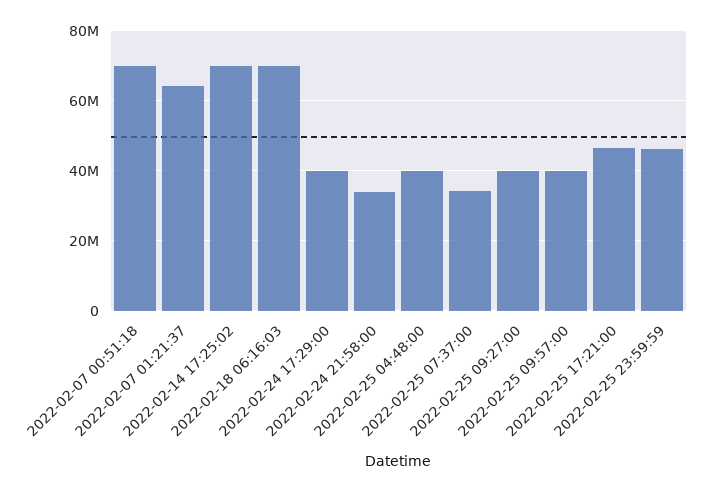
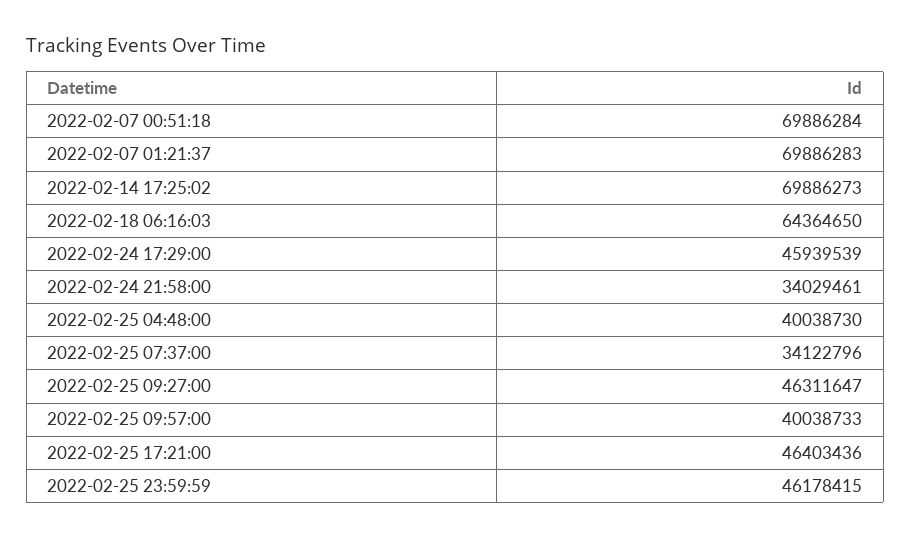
2022-02-07 01:21:37: 64000000 -> 69886283
2022-02-18 06:16:03: 70000000 -> 64364650
2022-02-24 17:29:00: 40000000 -> 45939539
2022-02-25 09:27:00: 40000000 -> 46311647

